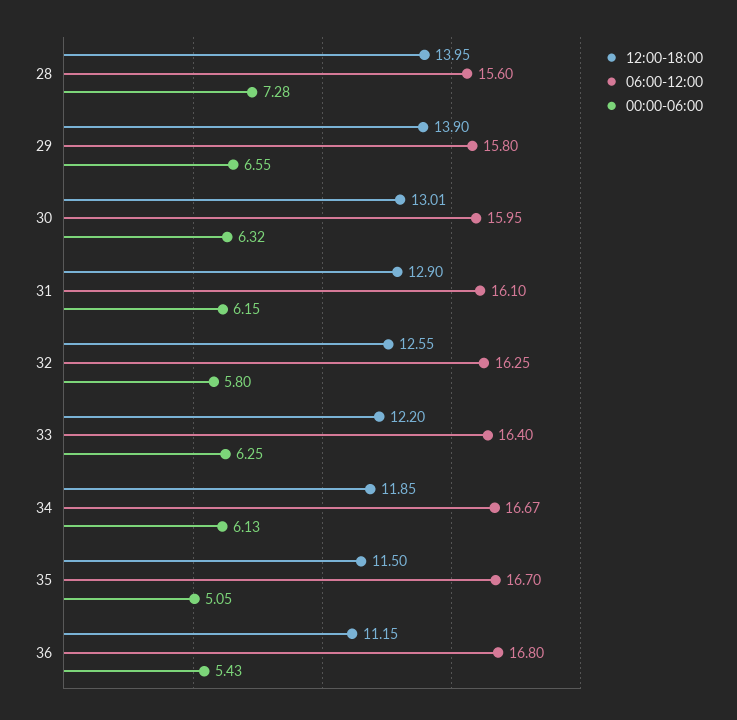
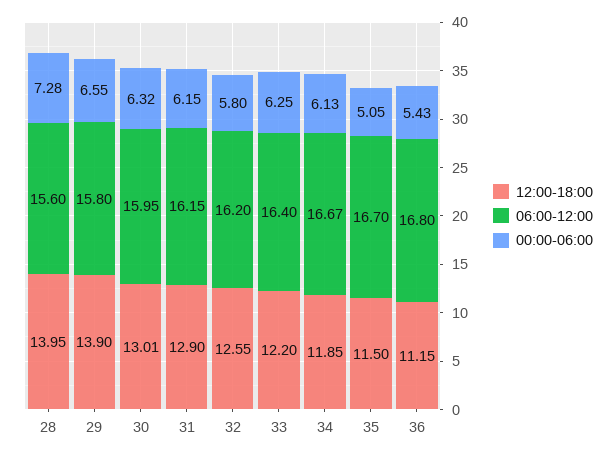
06:00-12:00, 31: 16.1 -> 16.15
06:00-12:00, 32: 16.25 -> 16.2

